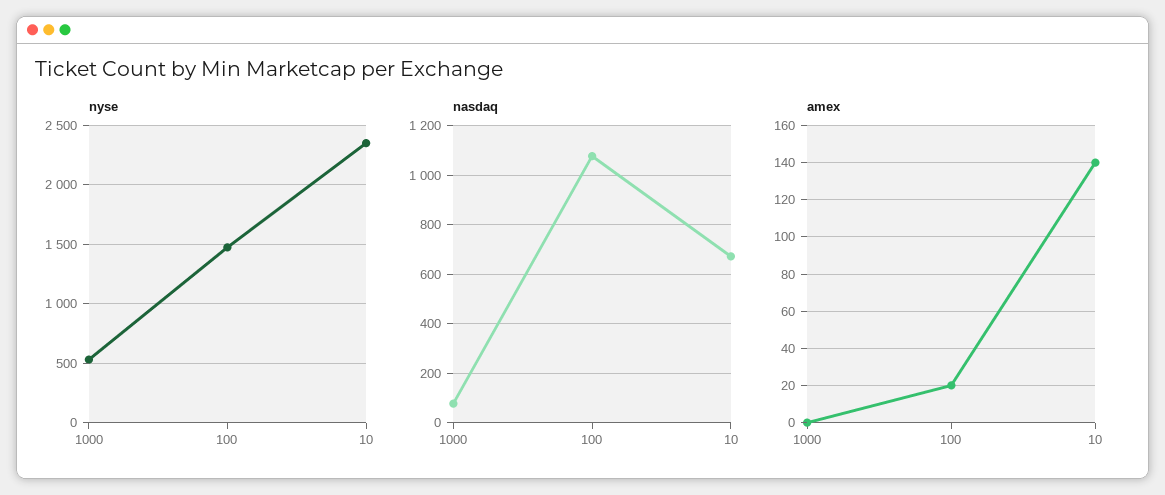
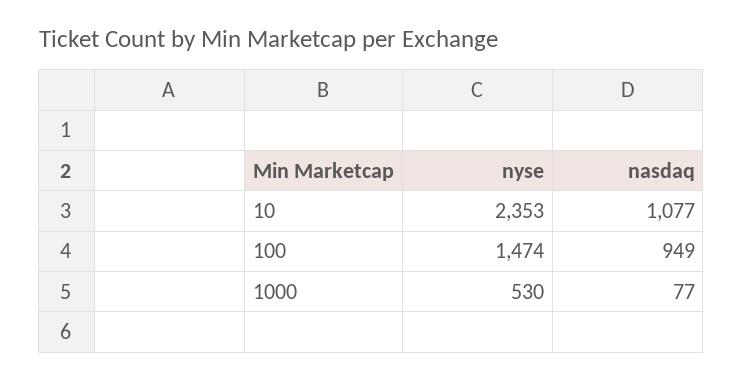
nasdaq, 100: 1075 -> 949
nasdaq, 10: 675 -> 1077
amex, 1000: 0 -> none
amex, 100: 20 -> none
amex, 10: 140 -> none

